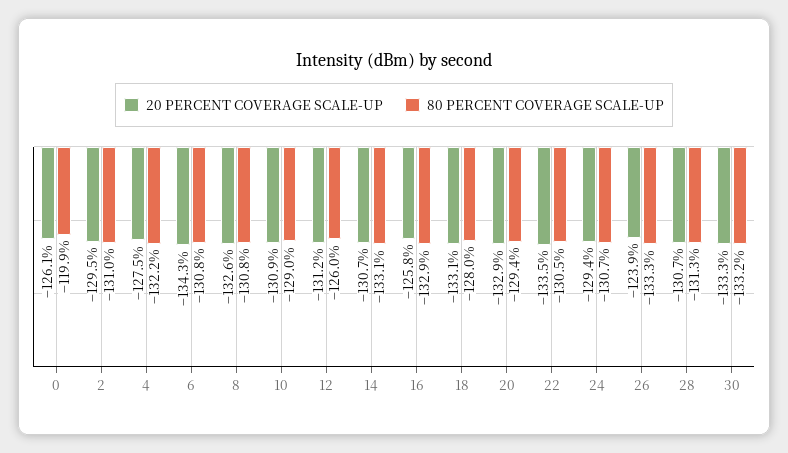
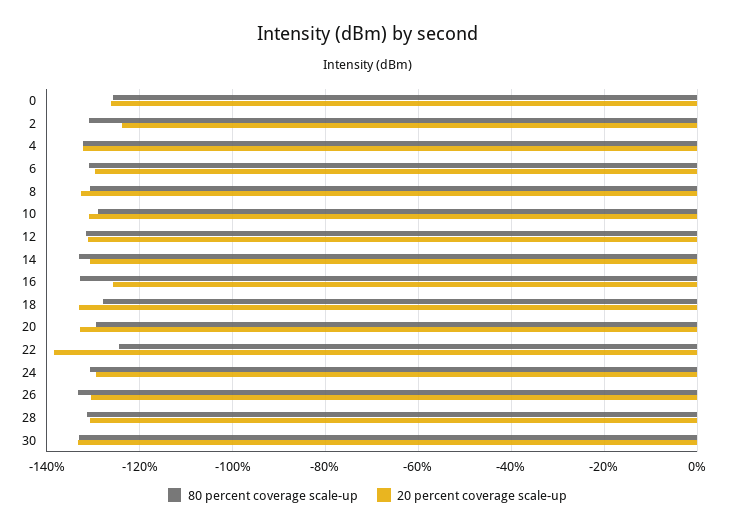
80 PERCENT COVERAGE SCALE-UP, 0: -119.9 -> -126
20 PERCENT COVERAGE SCALE-UP, 2: -129.5 -> -124
20 PERCENT COVERAGE SCALE-UP, 4: -127.5 -> -132
20 PERCENT COVERAGE SCALE-UP, 6: -134.3 -> -130
80 PERCENT COVERAGE SCALE-UP, 12: -126 -> -132
20 PERCENT COVERAGE SCALE-UP, 22: -133.5 -> -138
80 PERCENT COVERAGE SCALE-UP, 22: -130.5 -> -124
20 PERCENT COVERAGE SCALE-UP, 26: -123.9 -> -130

